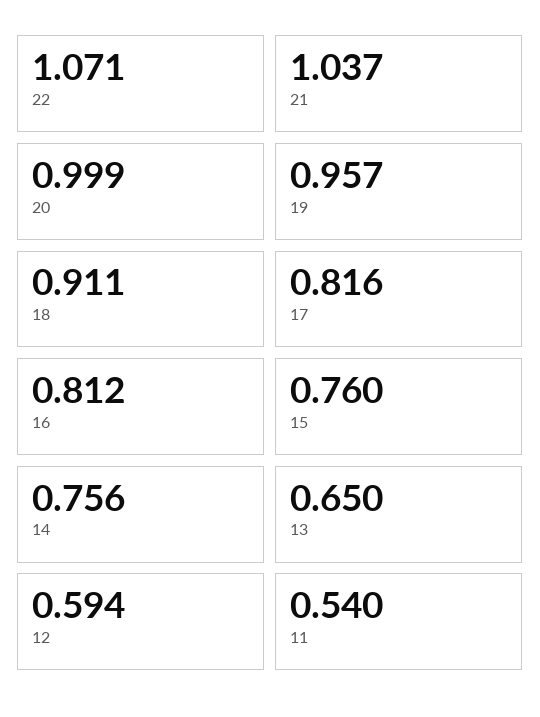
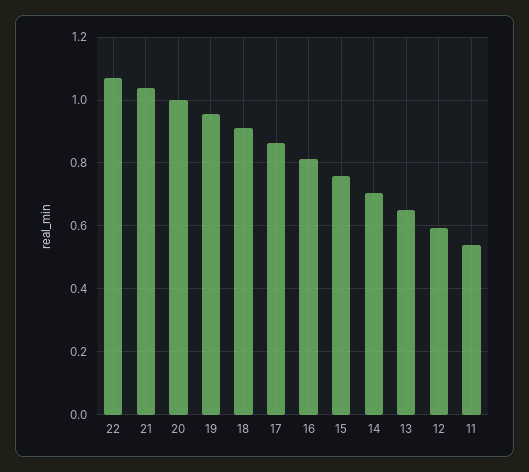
17: 0.816 -> 0.86
14: 0.756 -> 0.7

